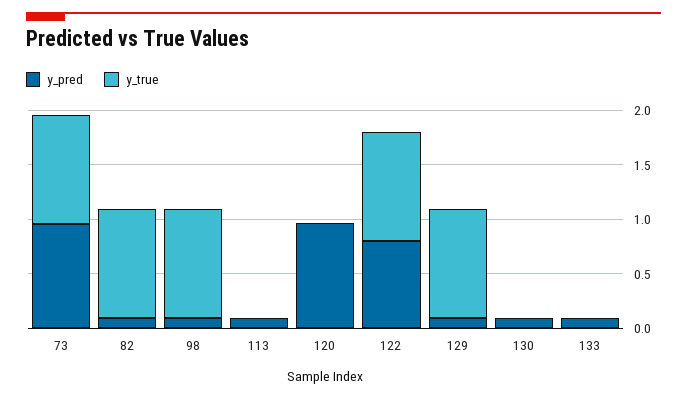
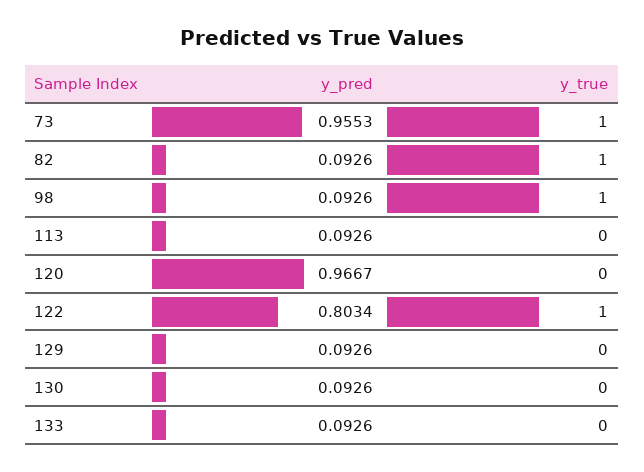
y_true, 129: 1 -> 0

